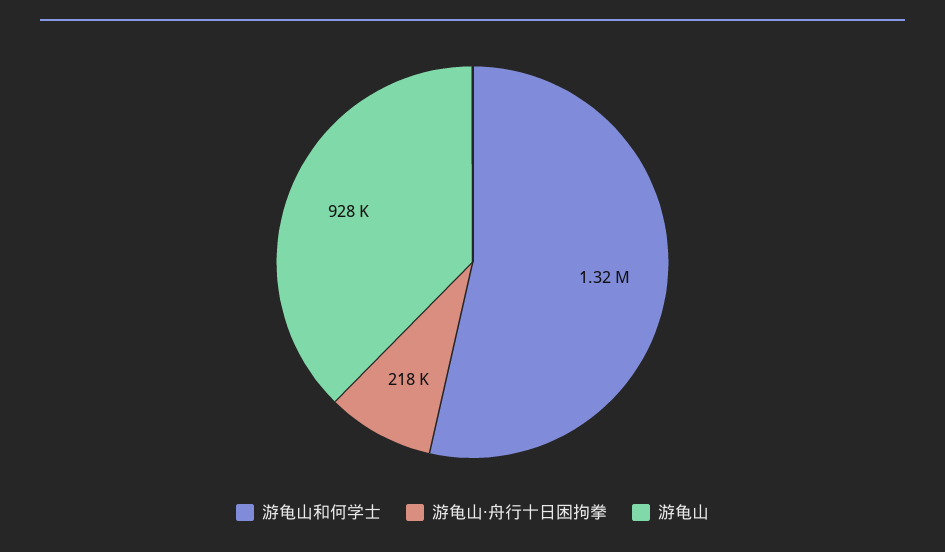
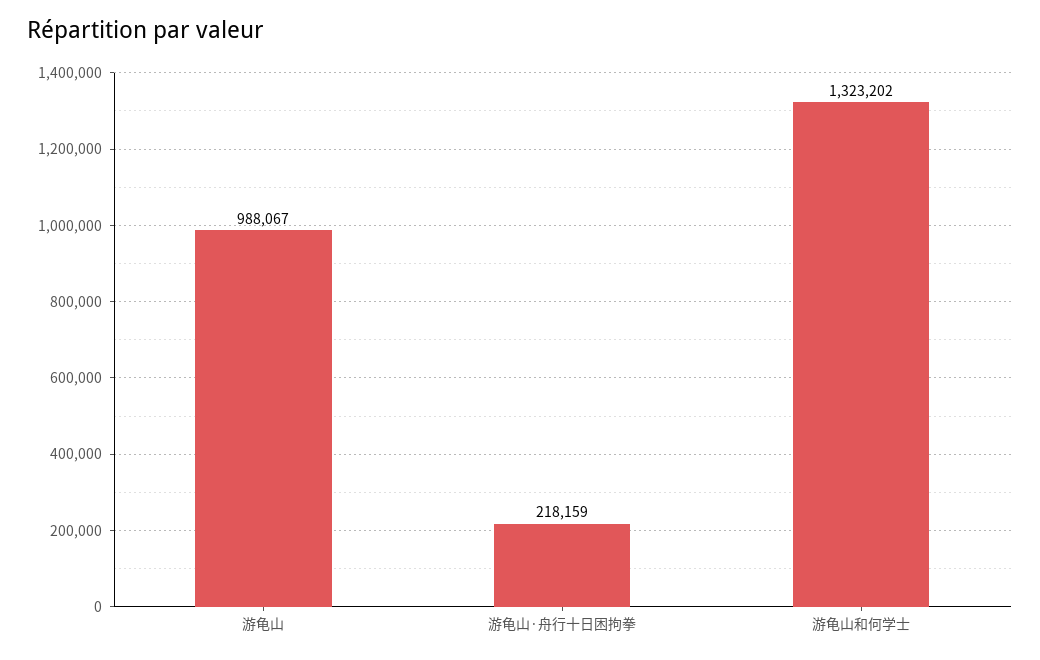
游龟山: 928000 -> 988067

